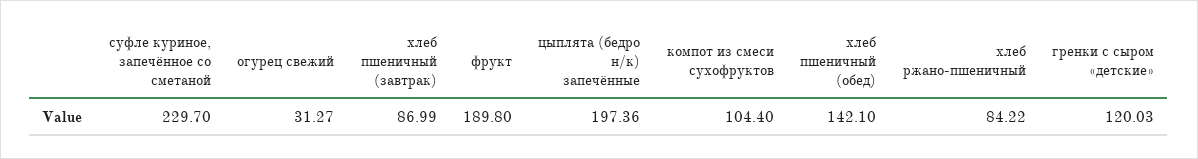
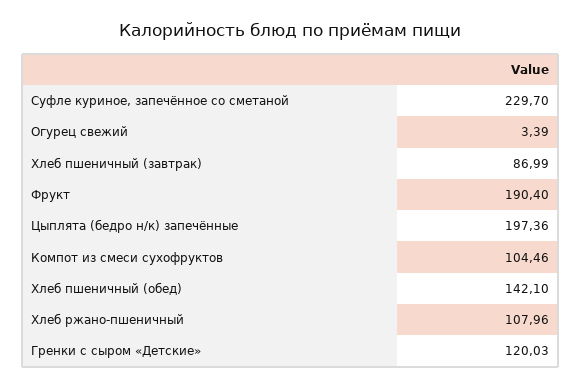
огурец свежий: 31.27 -> 3.39
фрукт: 189.8 -> 190.4
компот из смеси сухофруктов: 104.4 -> 104.46
хлеб ржано-пшеничный: 84.22 -> 107.96

